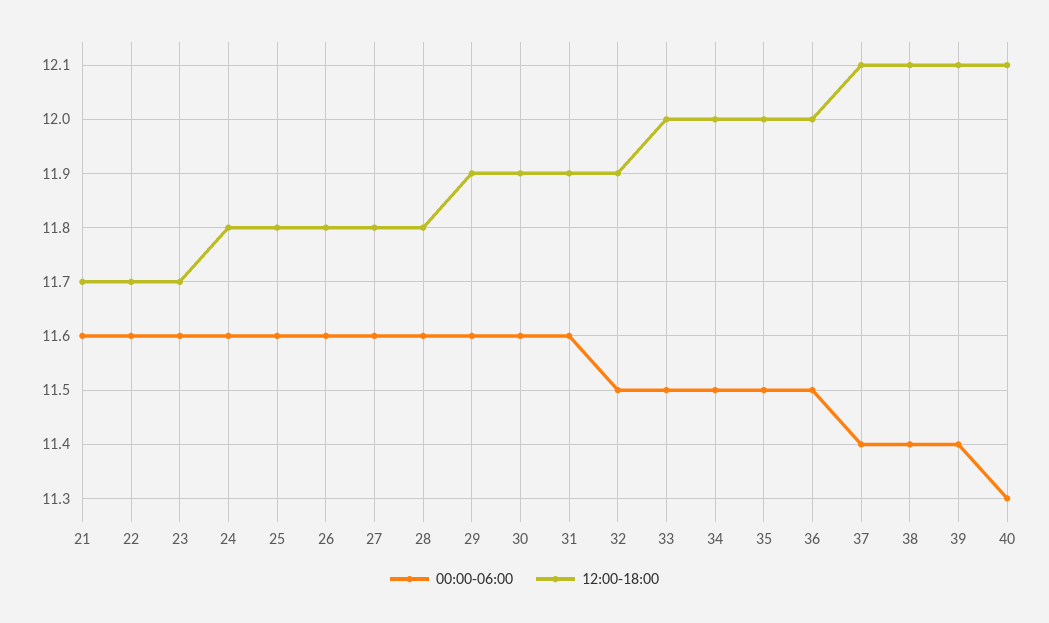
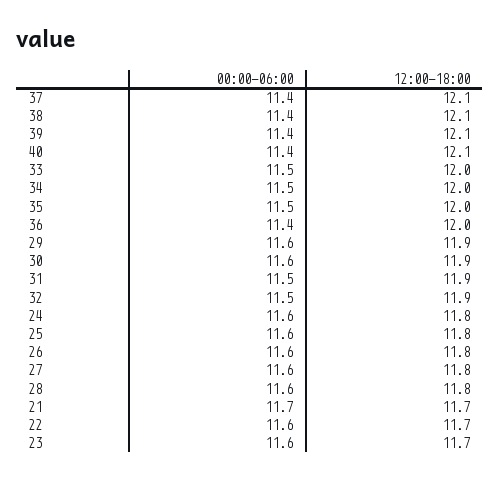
00:00-06:00, 21: 11.6 -> 11.7
00:00-06:00, 31: 11.6 -> 11.5
00:00-06:00, 36: 11.5 -> 11.4
00:00-06:00, 40: 11.3 -> 11.4

